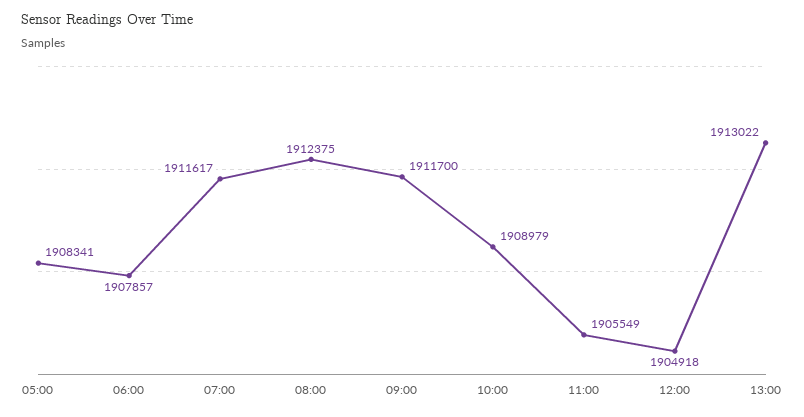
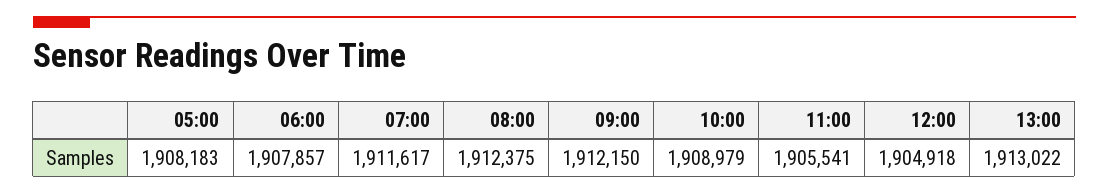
05:00: 1908341 -> 1908183
09:00: 1911700 -> 1912150
11:00: 1905549 -> 1905541

